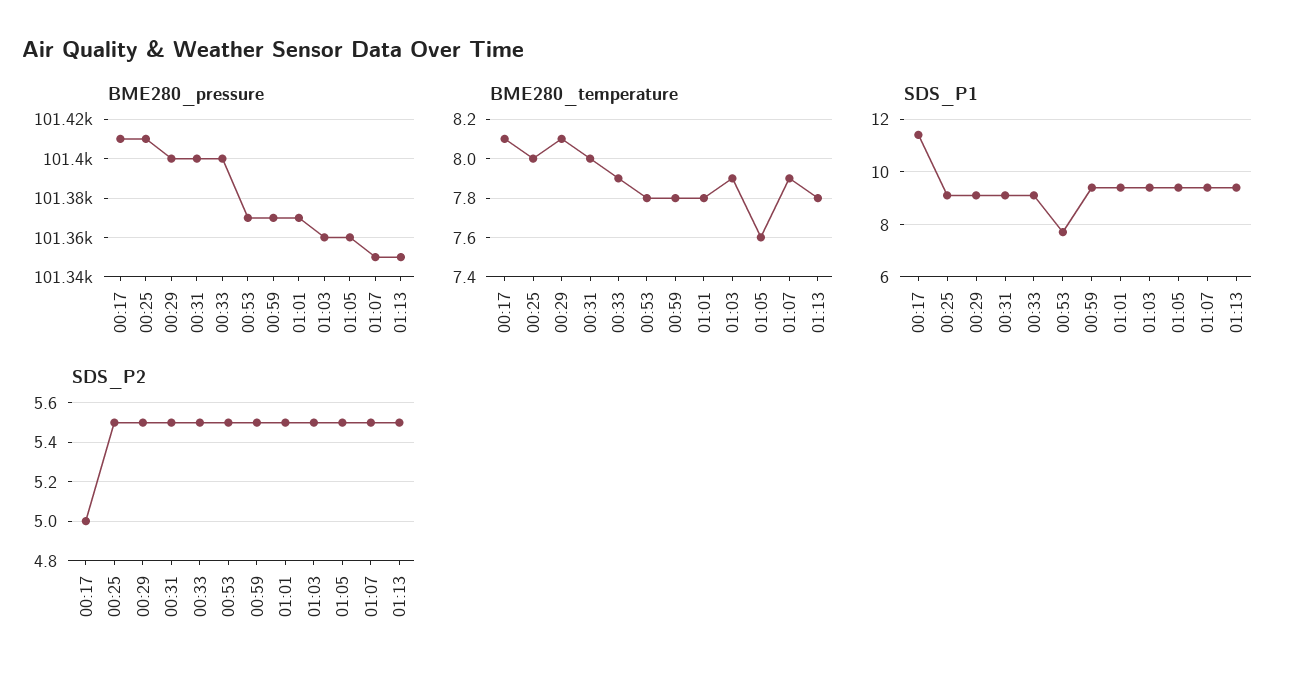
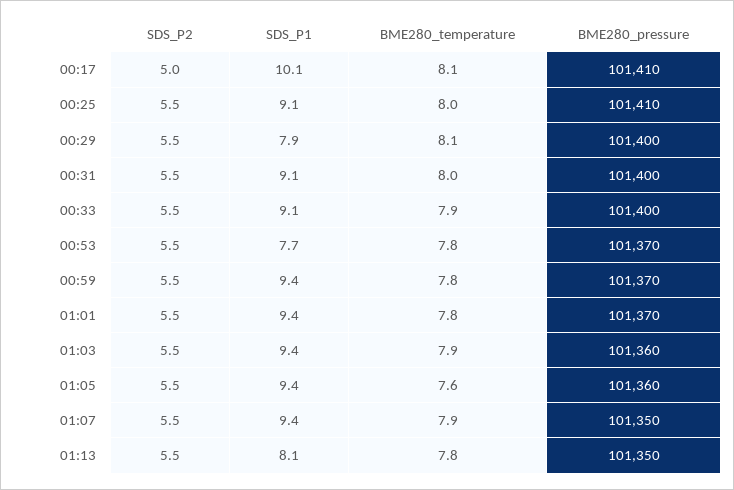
SDS_P1, 00:17: 11.5 -> 10.1
SDS_P1, 00:29: 9 -> 7.9
SDS_P1, 01:13: 9.5 -> 8.1

